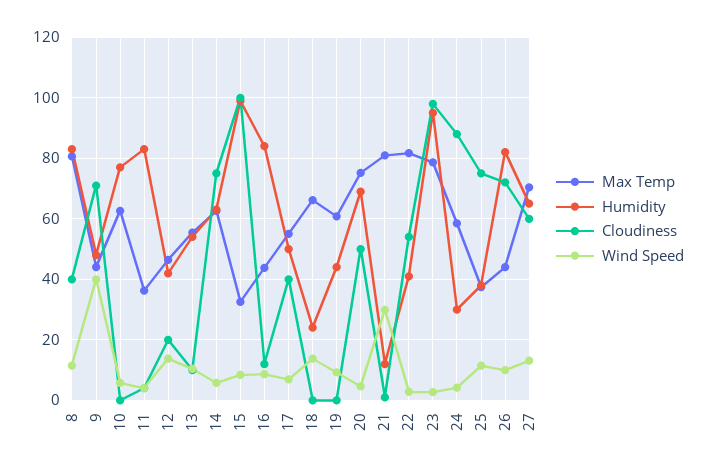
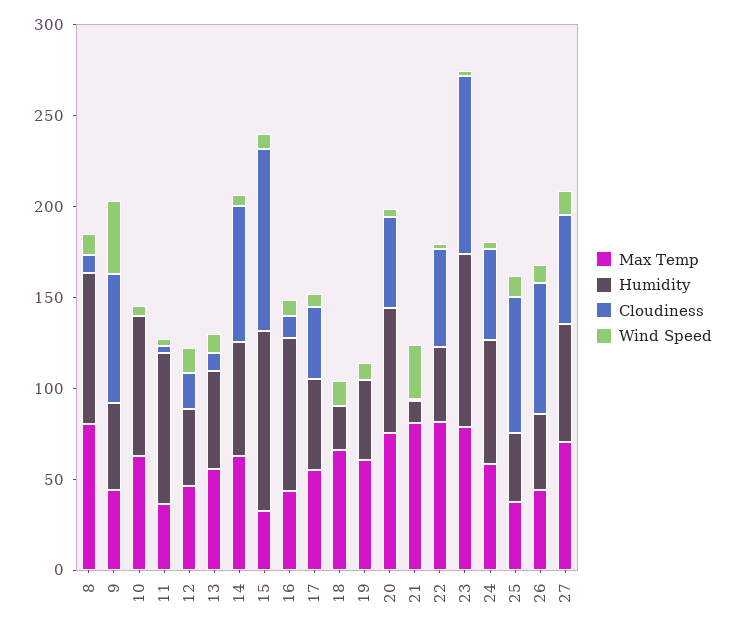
Cloudiness, 8: 40 -> 10
Humidity, 24: 30 -> 70
Cloudiness, 24: 88 -> 50
Humidity, 26: 82 -> 40

